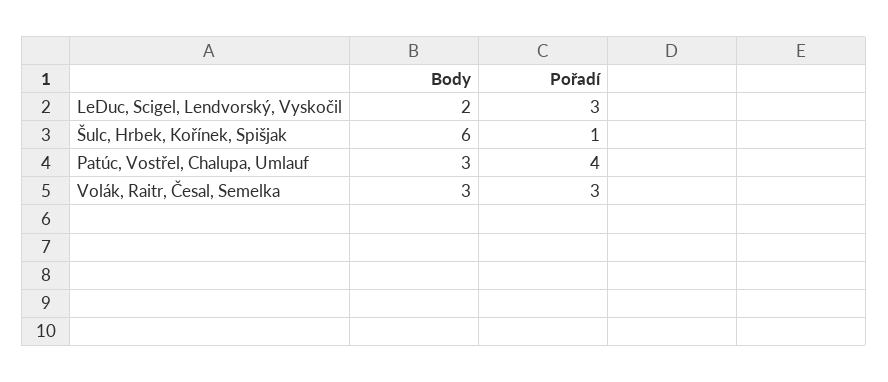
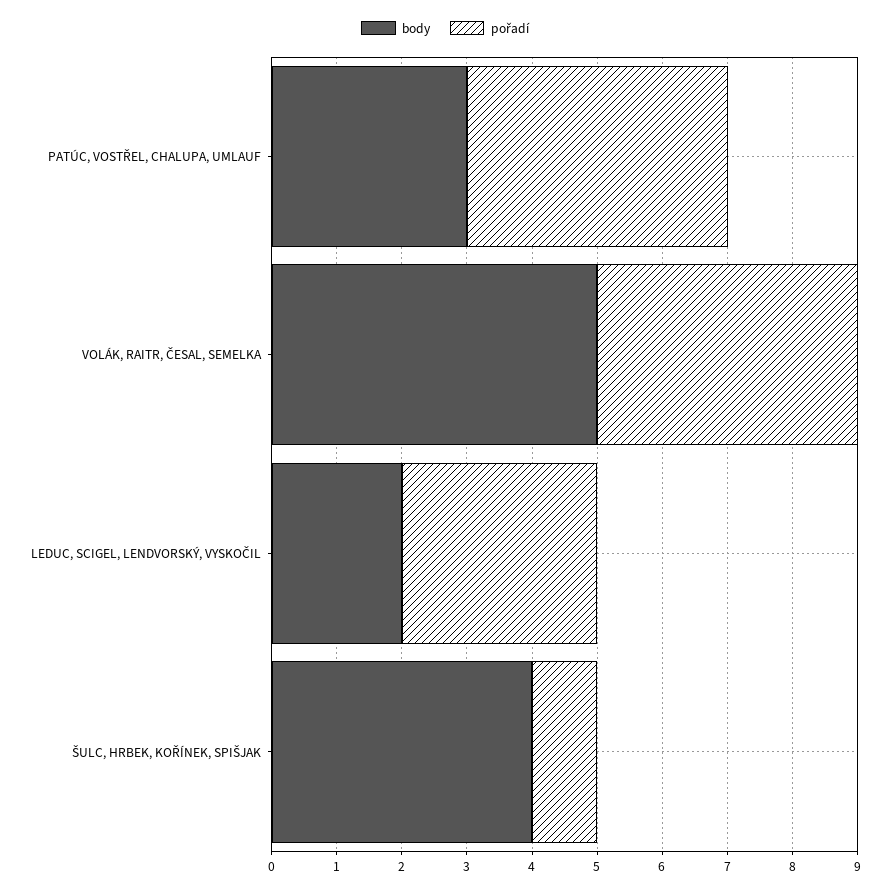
Body, Šulc, Hrbek, Kořínek, Spišjak: 6 -> 4
Body, Volák, Raitr, Česal, Semelka: 3 -> 5
Pořadí, Volák, Raitr, Česal, Semelka: 3 -> 4

